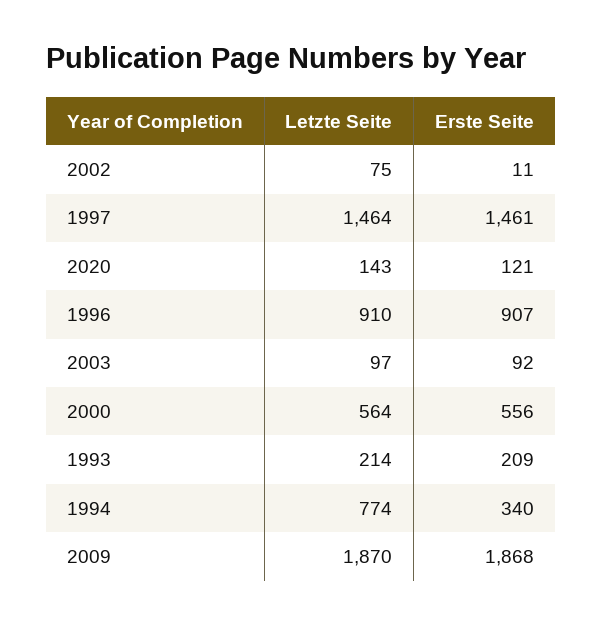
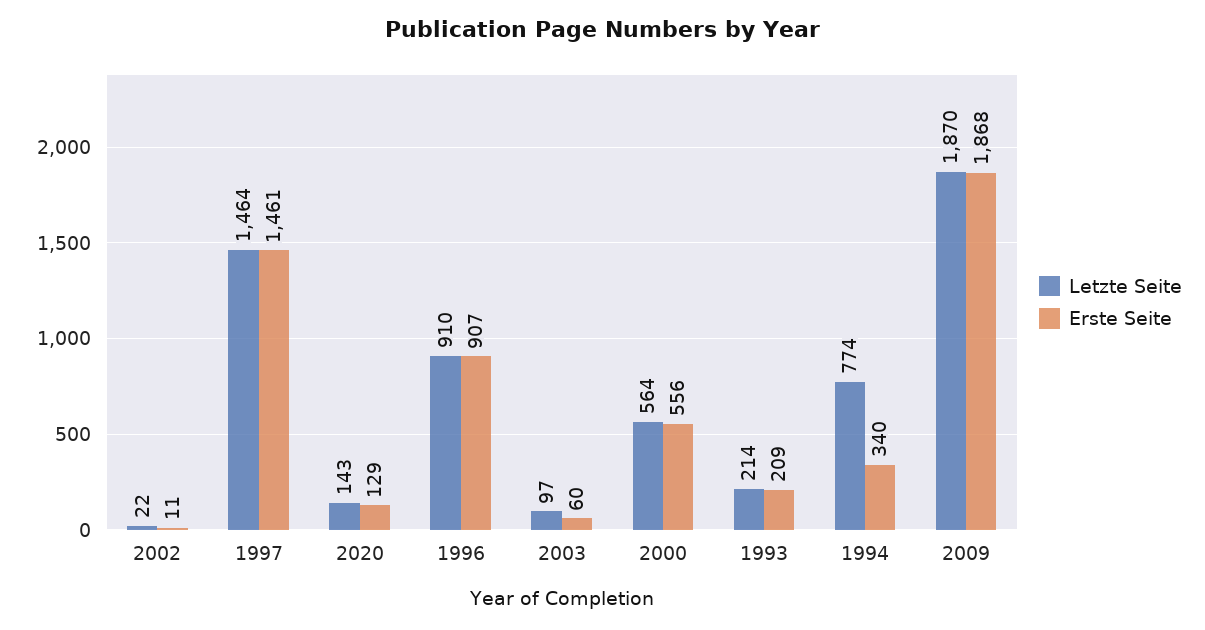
Letzte Seite, 2002: 75 -> 22
Erste Seite, 2020: 121 -> 129
Erste Seite, 2003: 92 -> 60

